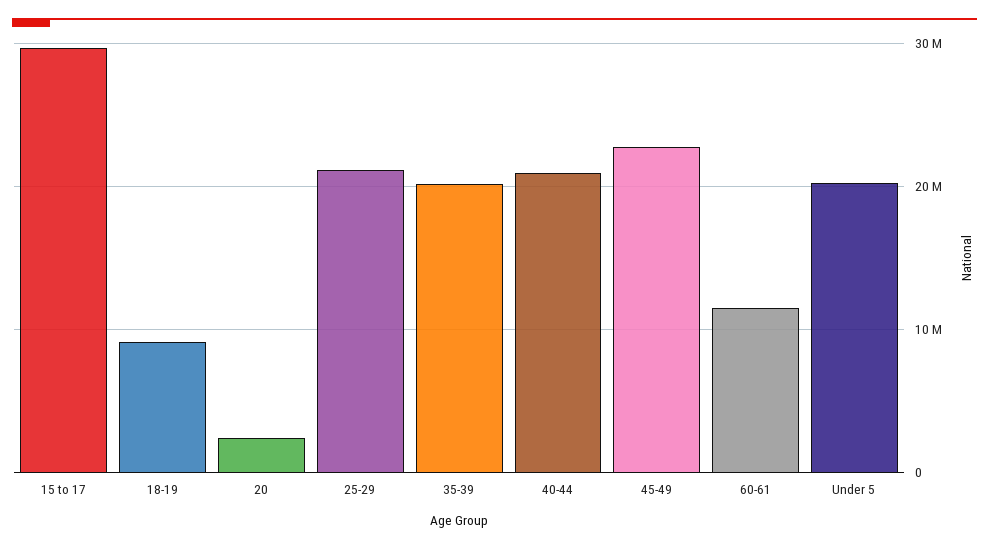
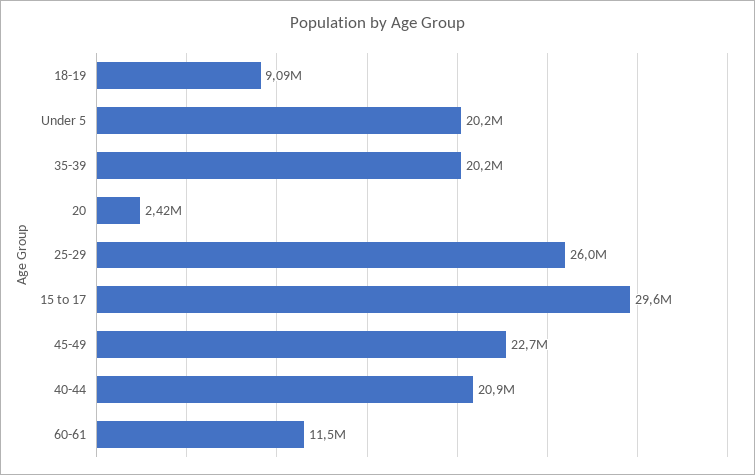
25-29: 21000000 -> 26000000

